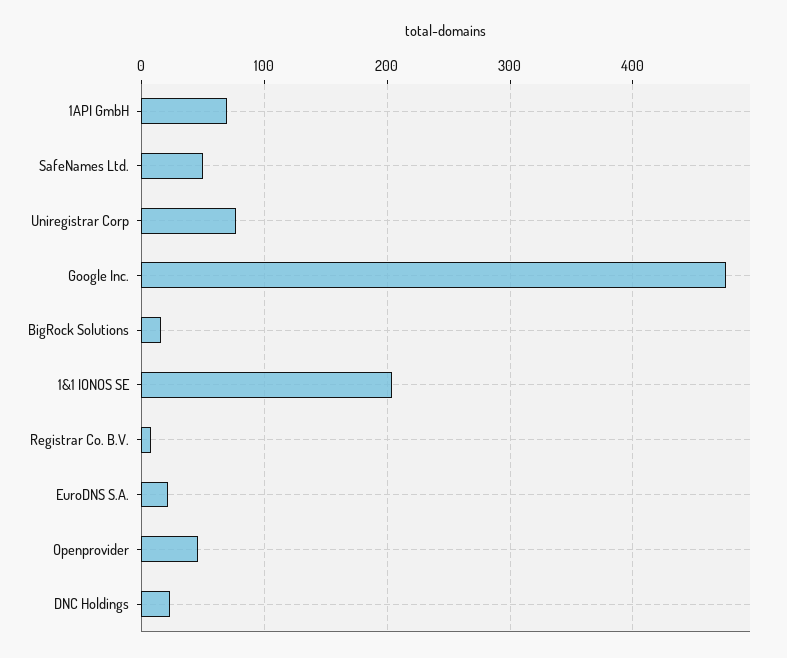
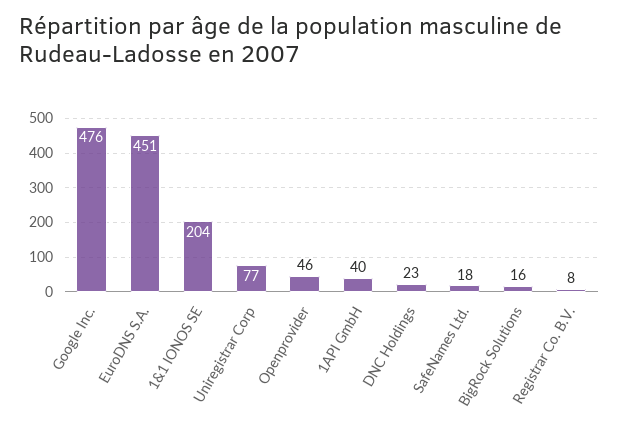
1API GmbH: 70 -> 40
SafeNames Ltd.: 50 -> 18
EuroDNS S.A.: 20 -> 451

